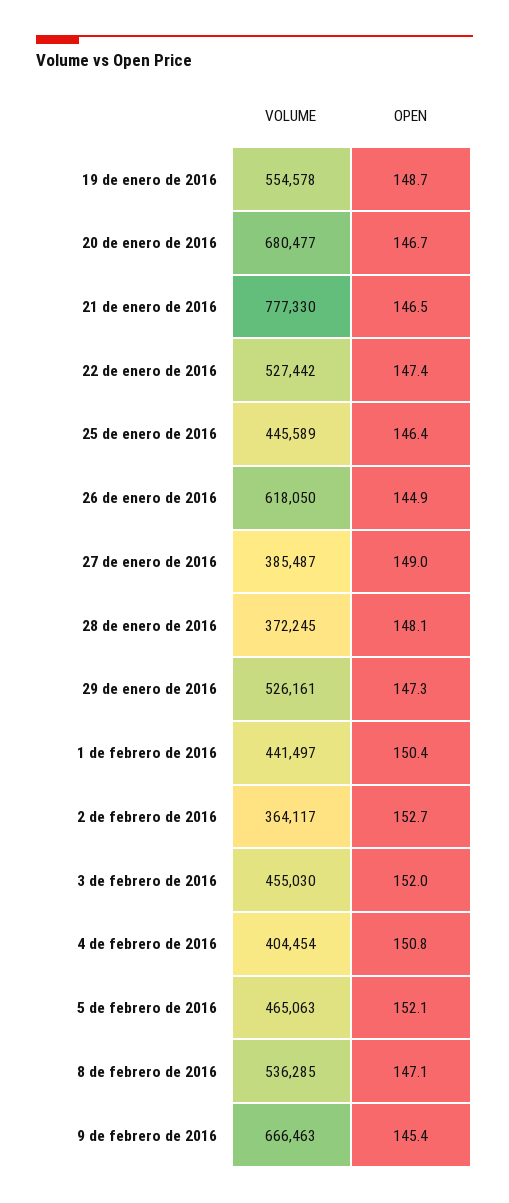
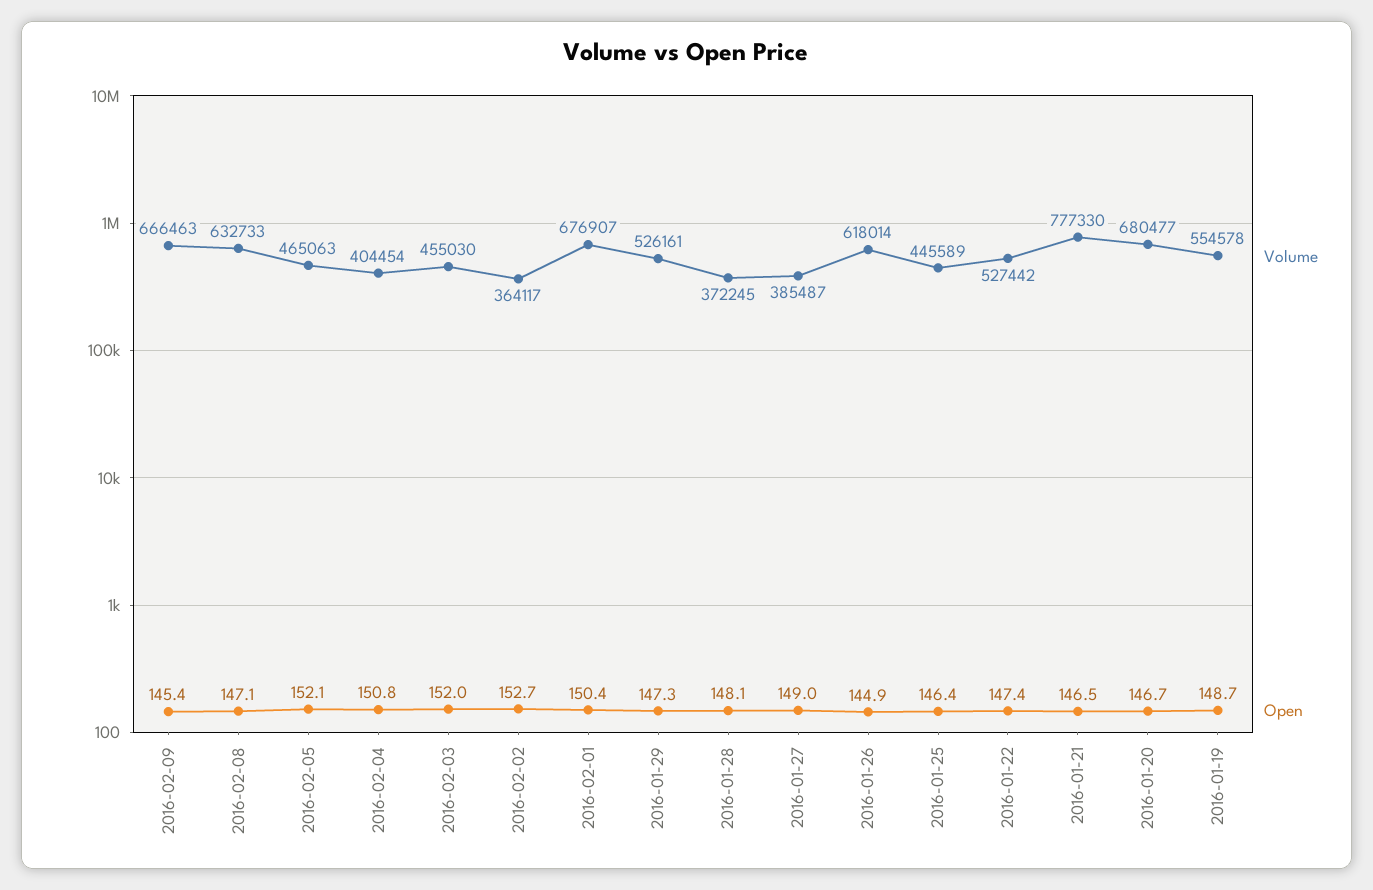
VOLUME, 26 de enero de 2016: 618050 -> 618014
VOLUME, 1 de febrero de 2016: 441497 -> 676907
VOLUME, 8 de febrero de 2016: 536285 -> 632733

